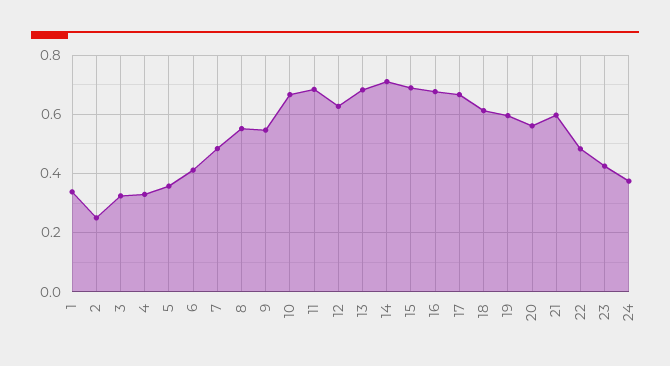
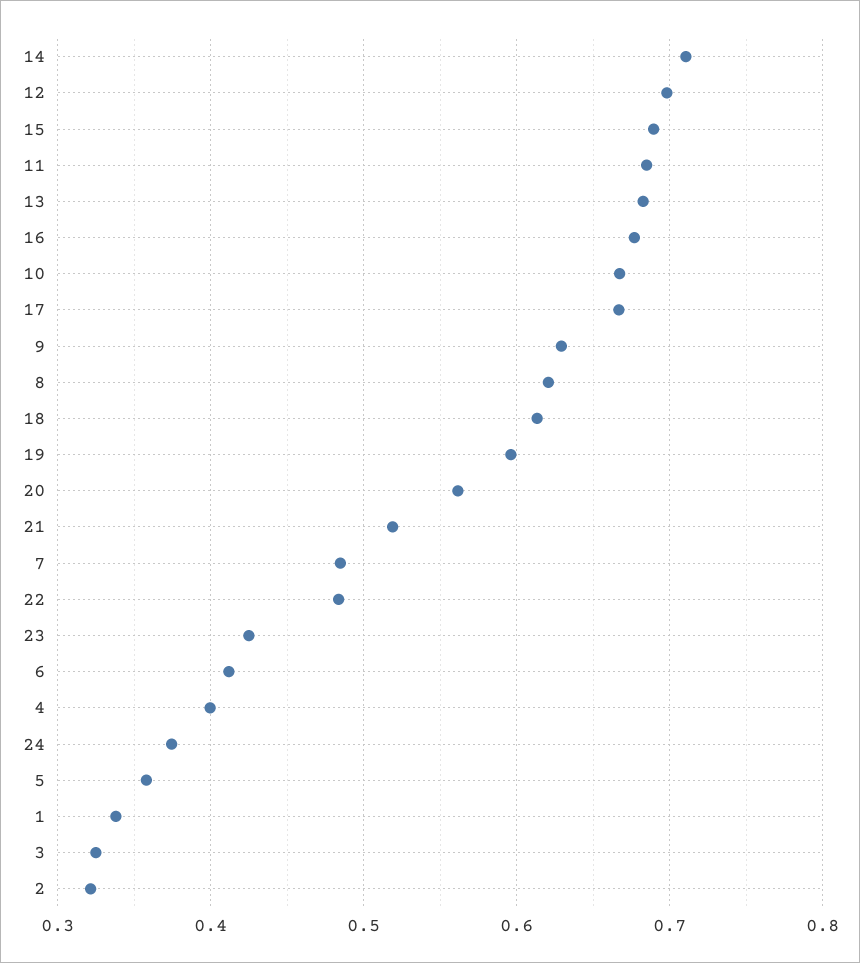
2: 0.25 -> 0.32
4: 0.325 -> 0.4
8: 0.55 -> 0.62
9: 0.55 -> 0.63
12: 0.625 -> 0.7
21: 0.6 -> 0.52

